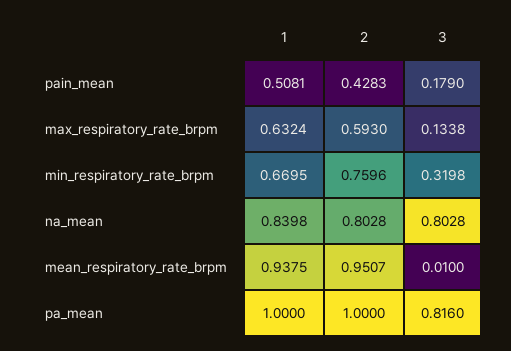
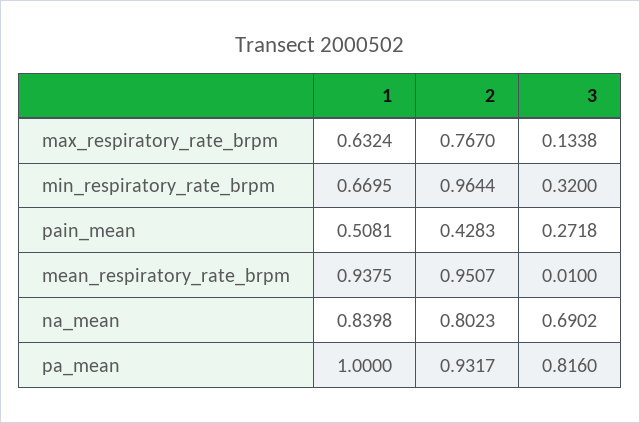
3, pain_mean: 0.179 -> 0.2718
2, max_respiratory_rate_brpm: 0.593 -> 0.767
2, min_respiratory_rate_brpm: 0.7596 -> 0.9644
3, min_respiratory_rate_brpm: 0.3198 -> 0.32
2, na_mean: 0.8028 -> 0.8023
3, na_mean: 0.8028 -> 0.6902
2, pa_mean: 1 -> 0.9317

